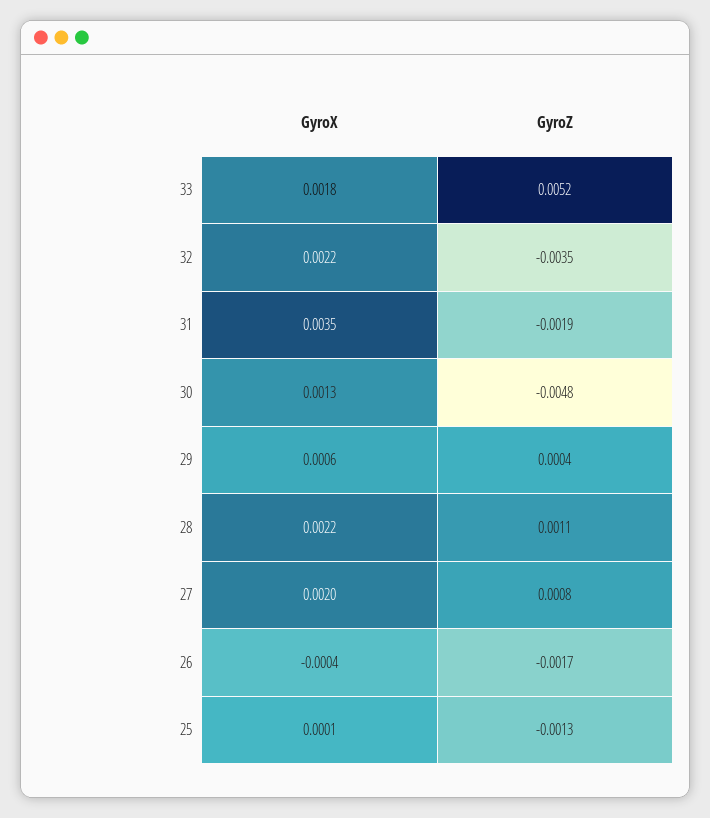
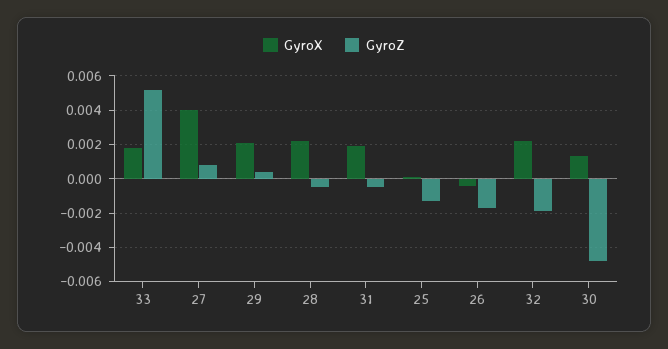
GyroZ, 32: -0.0035 -> -0.002
GyroX, 31: 0.0035 -> 0.002
GyroZ, 31: -0.0019 -> -0.0005
GyroX, 29: 0.0006 -> 0.002
GyroZ, 28: 0.0011 -> -0.0005
GyroX, 27: 0.002 -> 0.004

